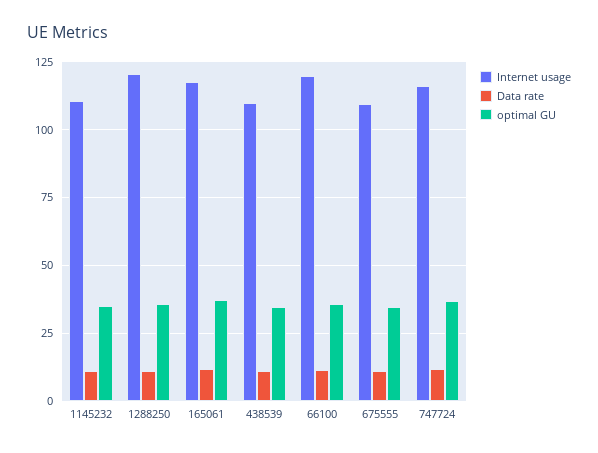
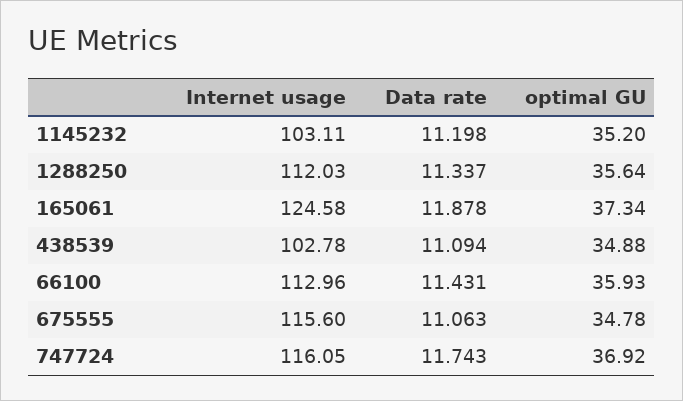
Internet usage, 1145232: 110 -> 103.11
Internet usage, 1288250: 120 -> 112.03
Internet usage, 165061: 117.5 -> 124.58
Internet usage, 438539: 110 -> 102.78
Internet usage, 66100: 120 -> 112.96
Internet usage, 675555: 110 -> 115.6

